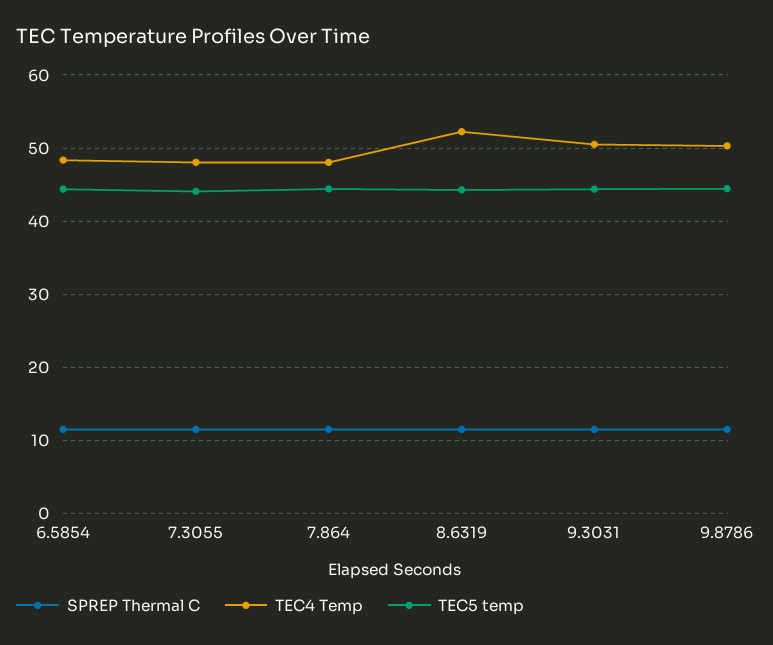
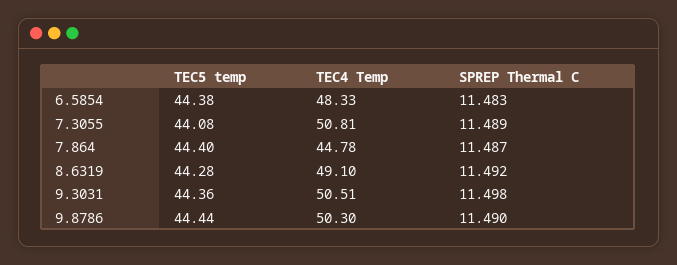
TEC4 Temp, 7.3055: 48 -> 50.81
TEC4 Temp, 7.864: 48 -> 44.78
TEC4 Temp, 8.6319: 52 -> 49.1

